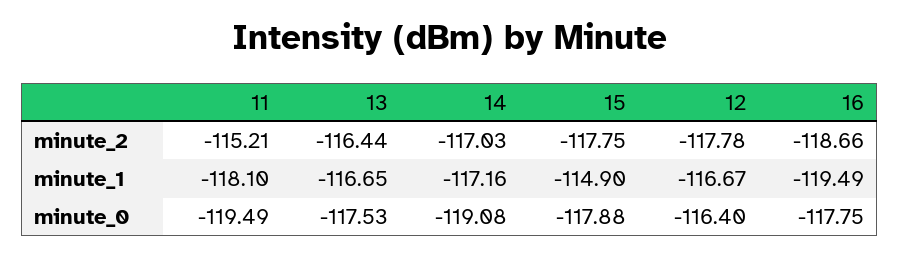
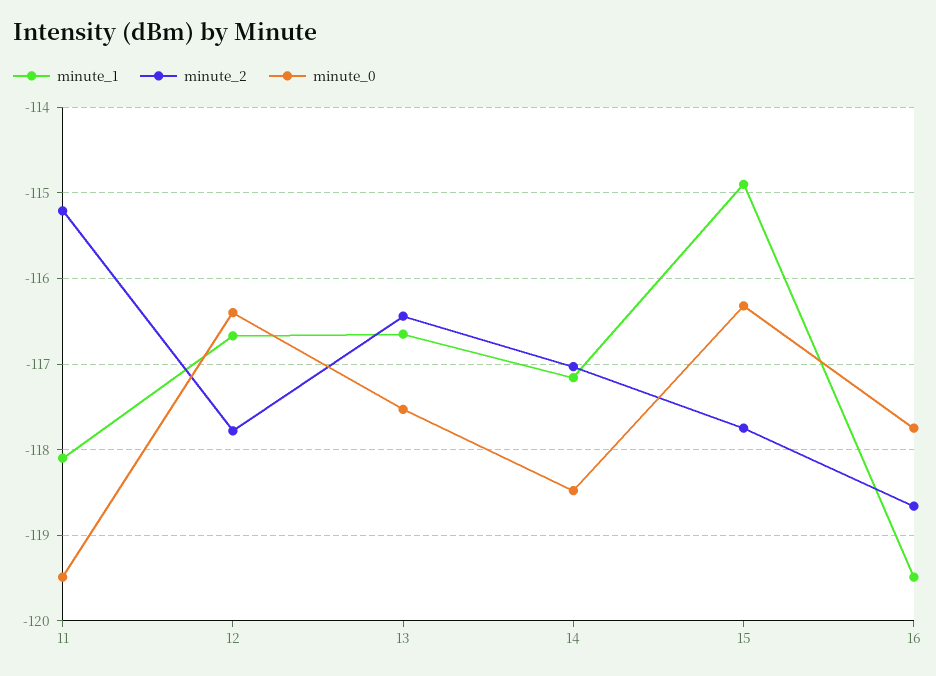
minute_0, 14: -119.08 -> -118.5
minute_0, 15: -117.88 -> -116.3

